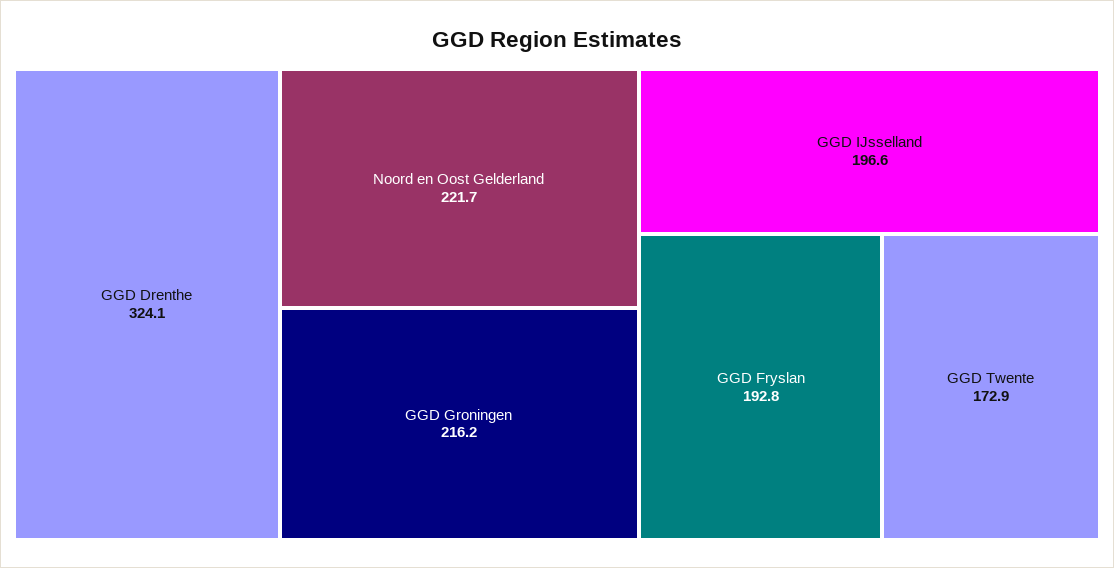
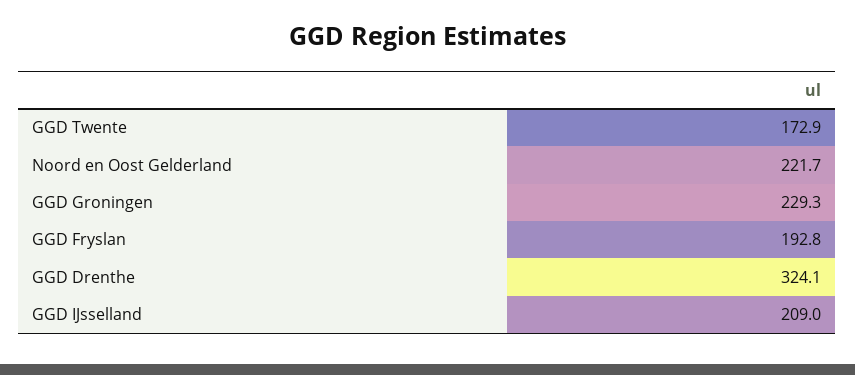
GGD Groningen: 216.2 -> 229.3
GGD IJsselland: 196.6 -> 209

